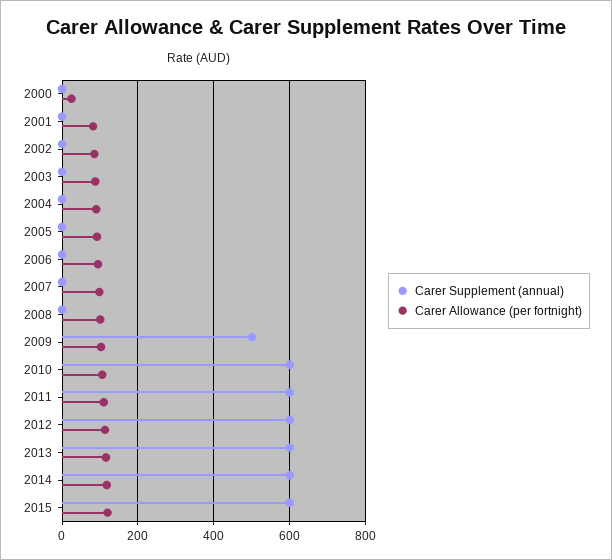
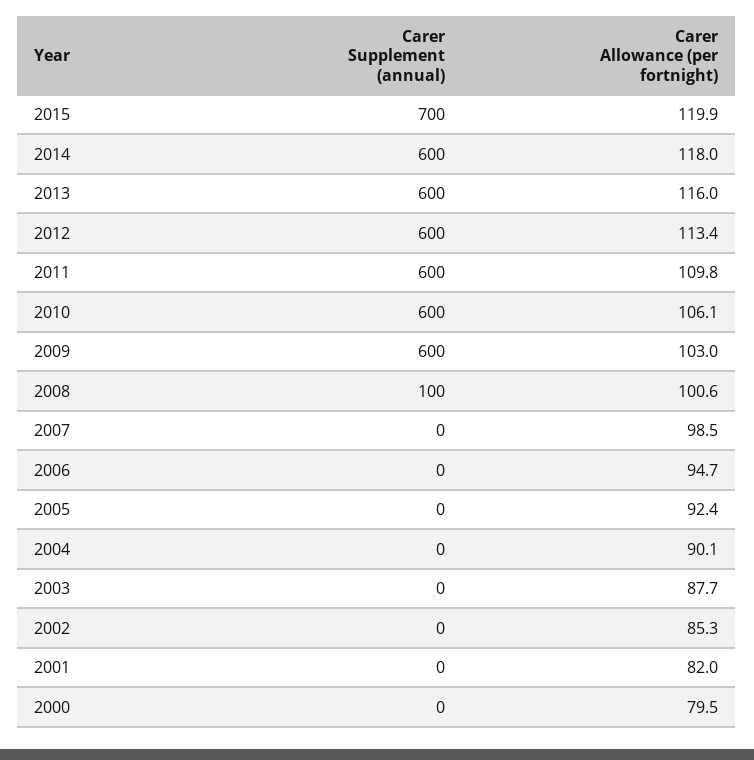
Carer Allowance (per fortnight), 2000: 20 -> 79.5
Carer Supplement (annual), 2008: 0 -> 100
Carer Supplement (annual), 2009: 500 -> 600
Carer Supplement (annual), 2015: 600 -> 700

